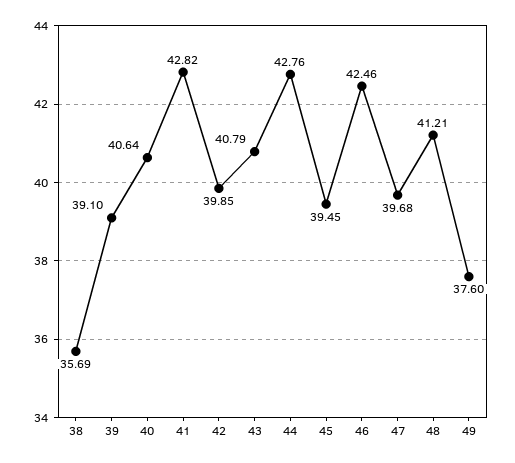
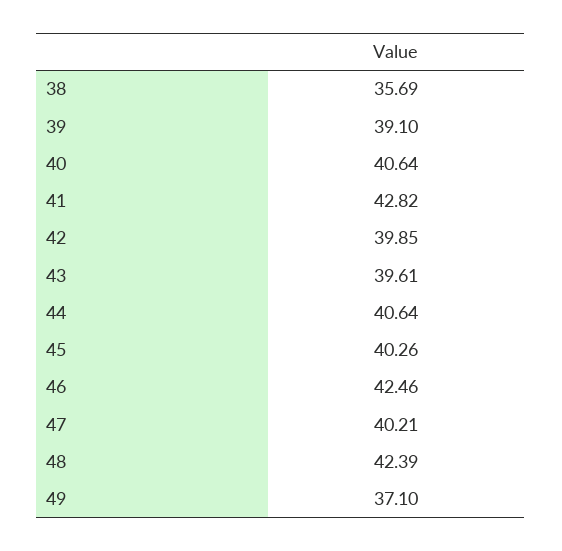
43: 40.79 -> 39.61
44: 42.76 -> 40.64
45: 39.45 -> 40.26
47: 39.68 -> 40.21
48: 41.21 -> 42.39
49: 37.6 -> 37.1

